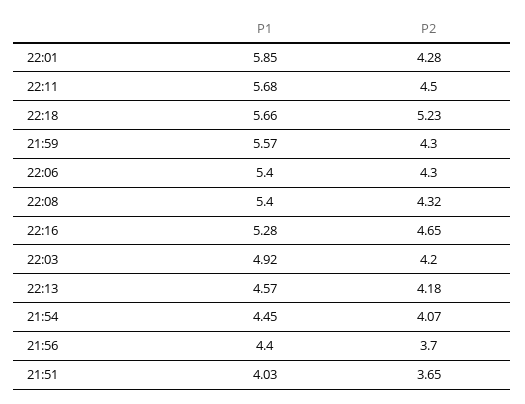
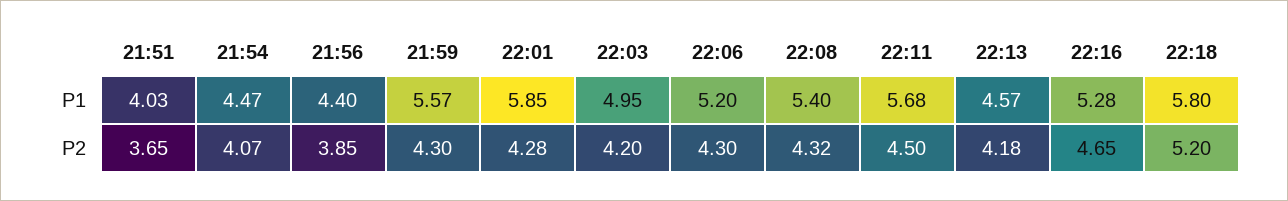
P1, 22:18: 5.66 -> 5.8
P2, 22:18: 5.23 -> 5.2
P1, 22:06: 5.4 -> 5.2
P1, 22:03: 4.92 -> 4.95
P1, 21:54: 4.45 -> 4.47
P2, 21:56: 3.7 -> 3.85

